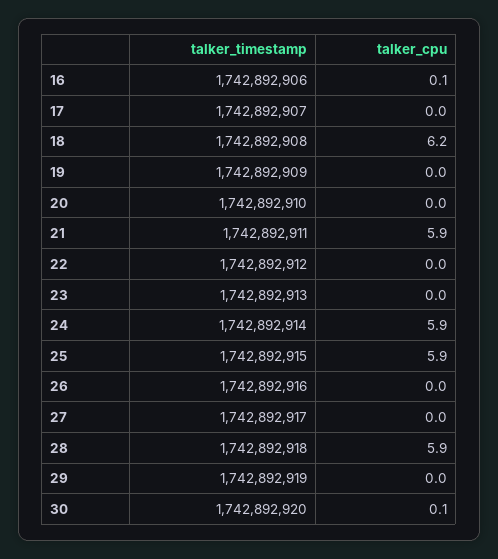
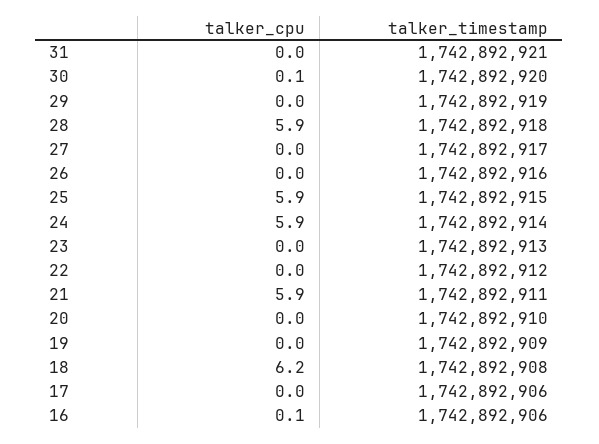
talker_timestamp, 17: 1742892907 -> 1742892906
talker_cpu, 31: none -> 0
talker_timestamp, 31: none -> 1742892921

